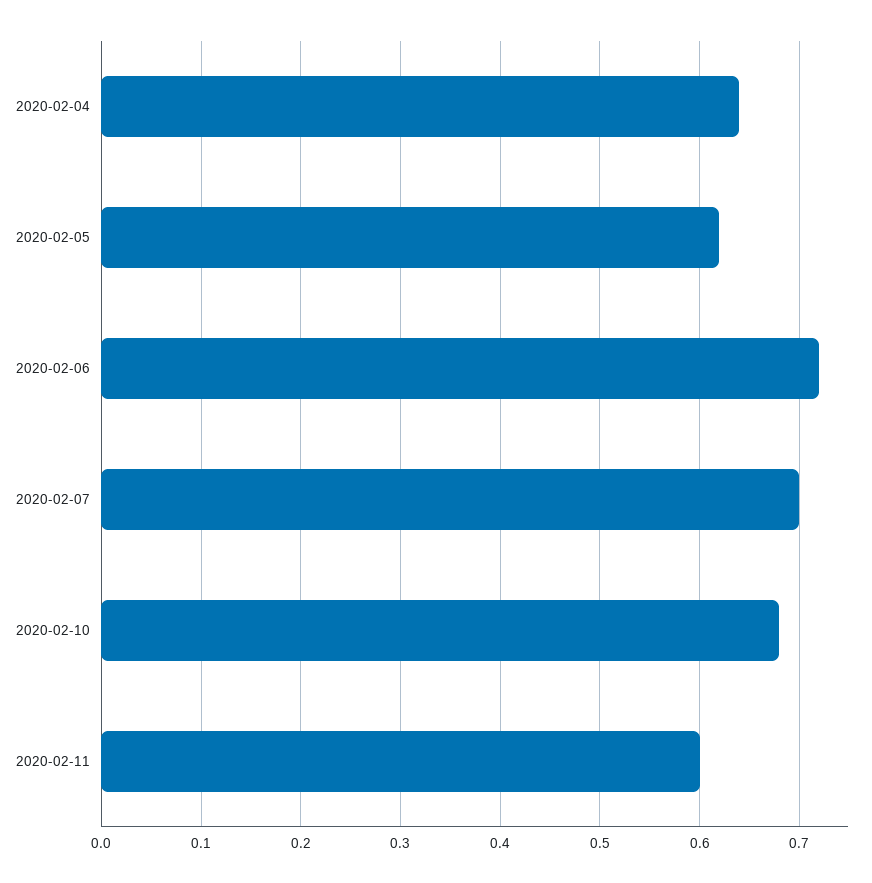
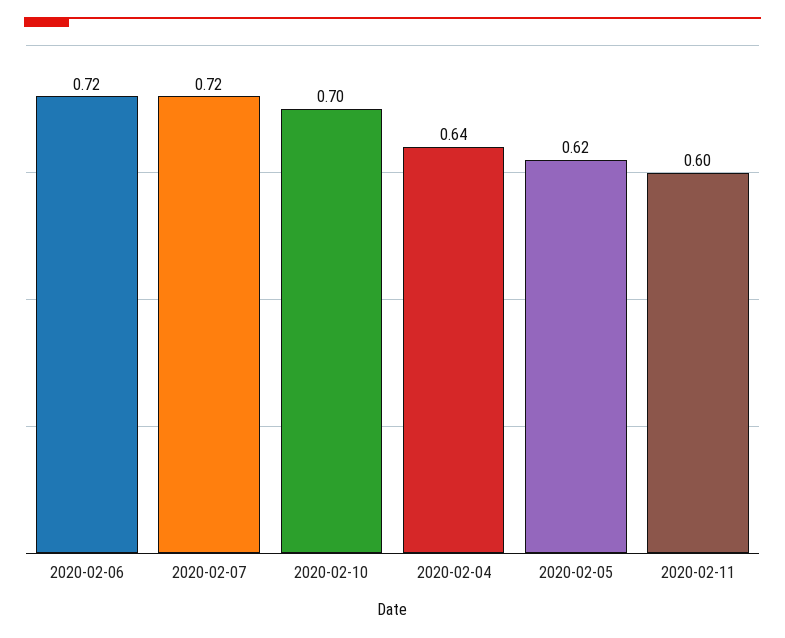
2020-02-07: 0.7 -> 0.72
2020-02-10: 0.68 -> 0.7

